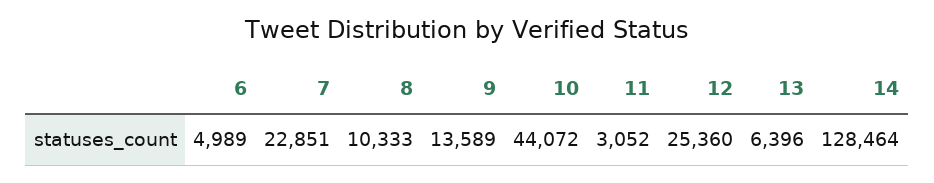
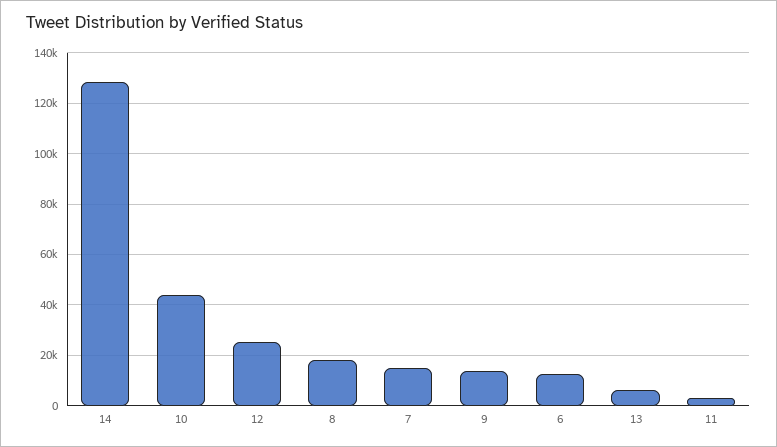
6: 4989 -> 12500
7: 22851 -> 15000
8: 10333 -> 17500

